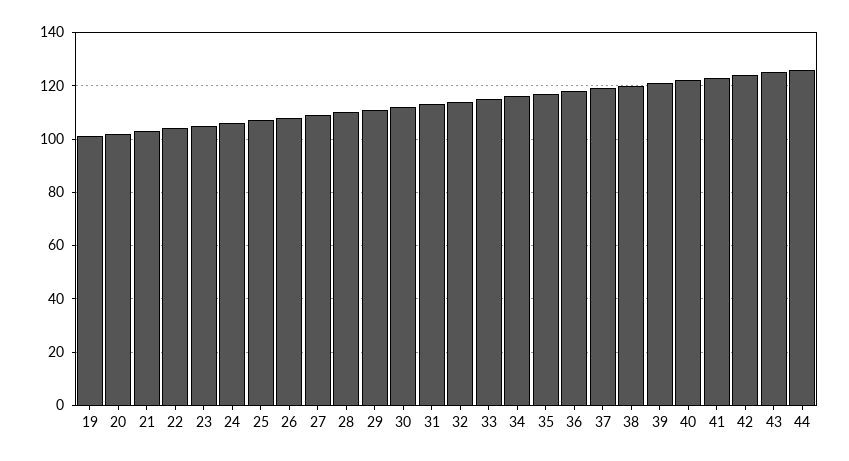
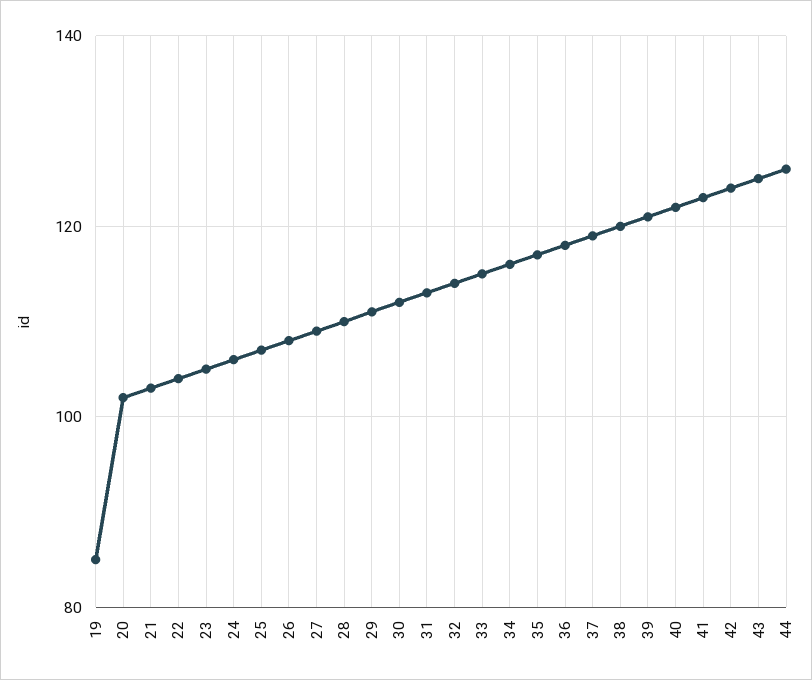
19: 100 -> 85

